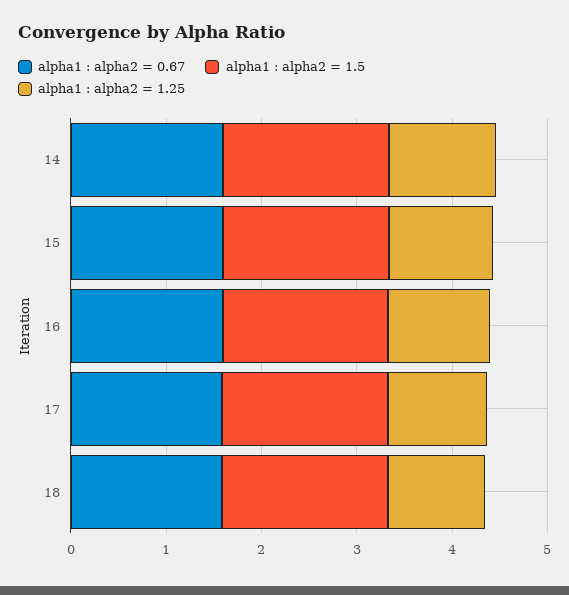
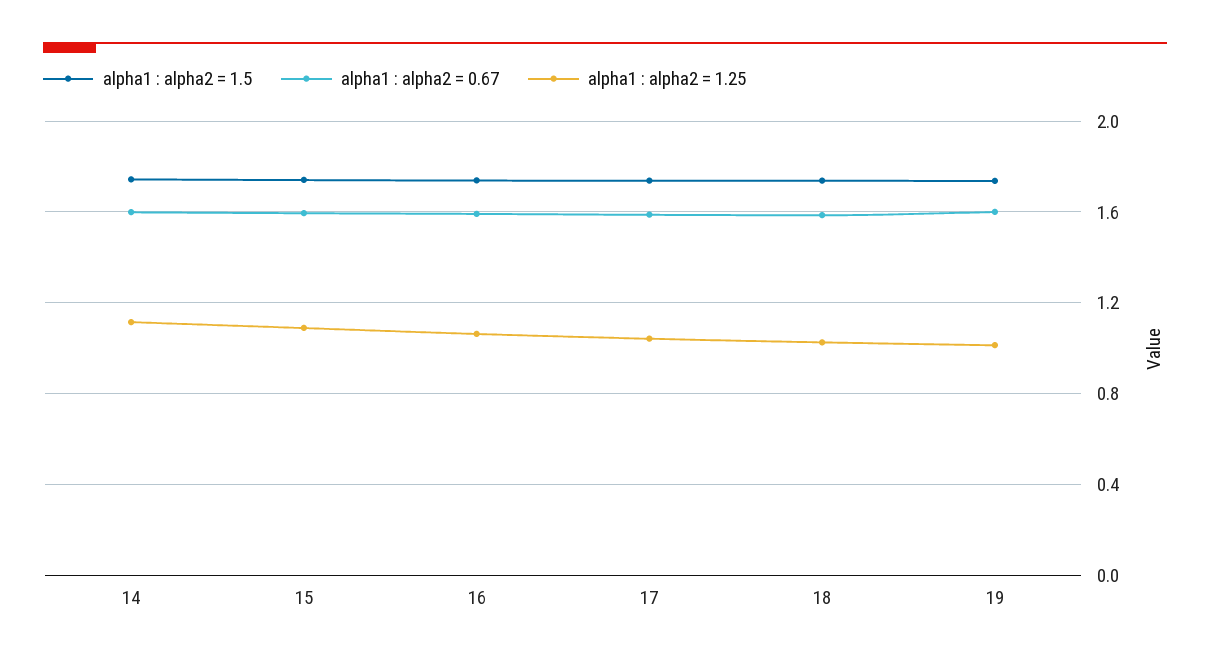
alpha1 : alpha2 = 1.5, 19: none -> 1.75
alpha1 : alpha2 = 0.67, 19: none -> 1.6
alpha1 : alpha2 = 1.25, 19: none -> 1

